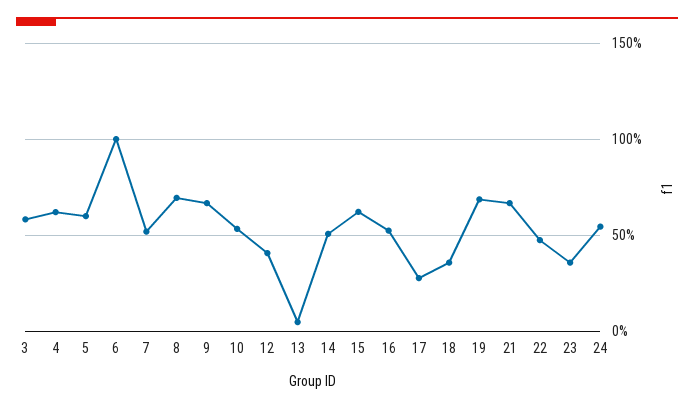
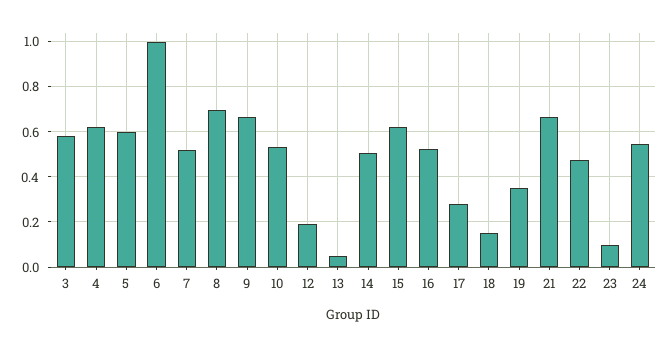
12: 0.4 -> 0.2
18: 0.35 -> 0.15
19: 0.7 -> 0.35
23: 0.35 -> 0.1

